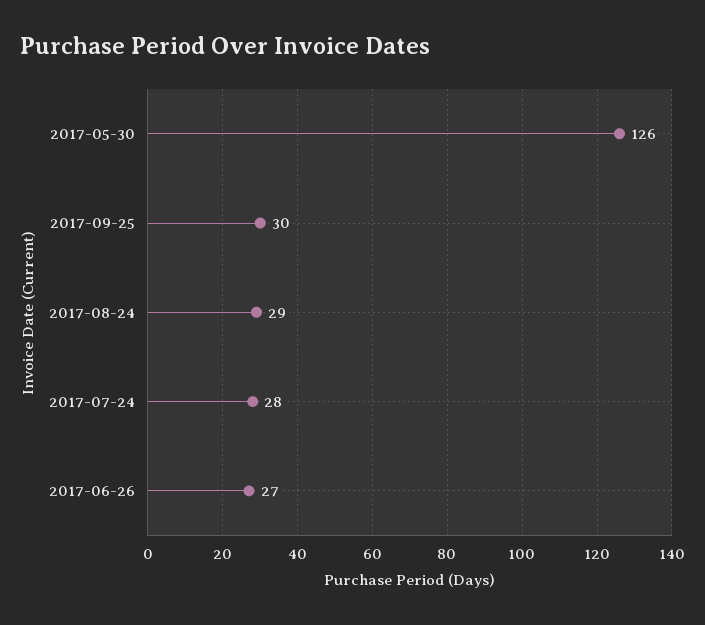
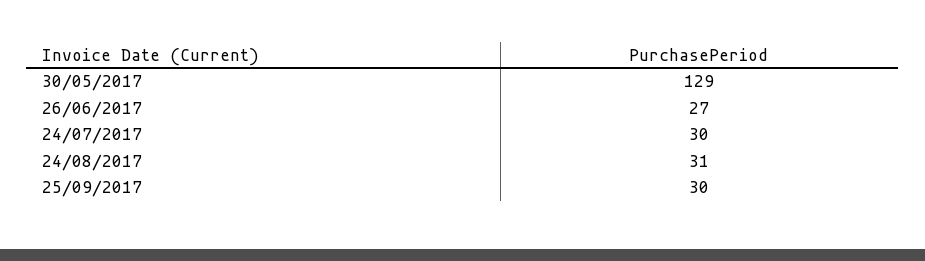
2017-05-30: 126 -> 129
2017-08-24: 29 -> 31
2017-07-24: 28 -> 30

